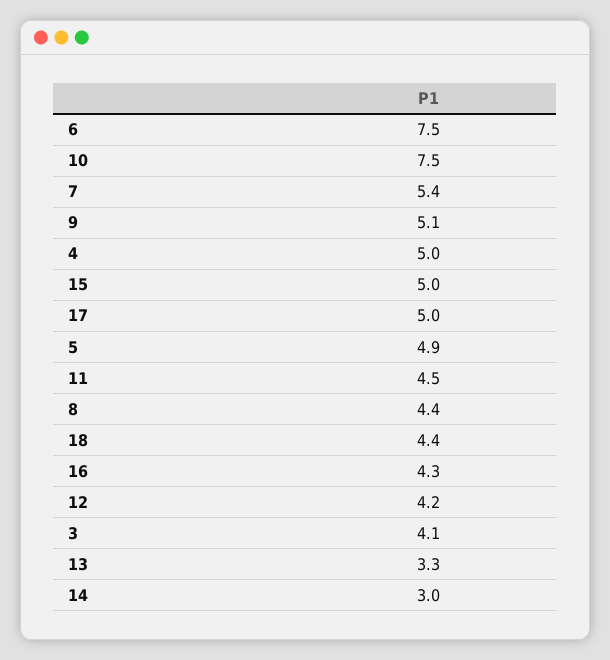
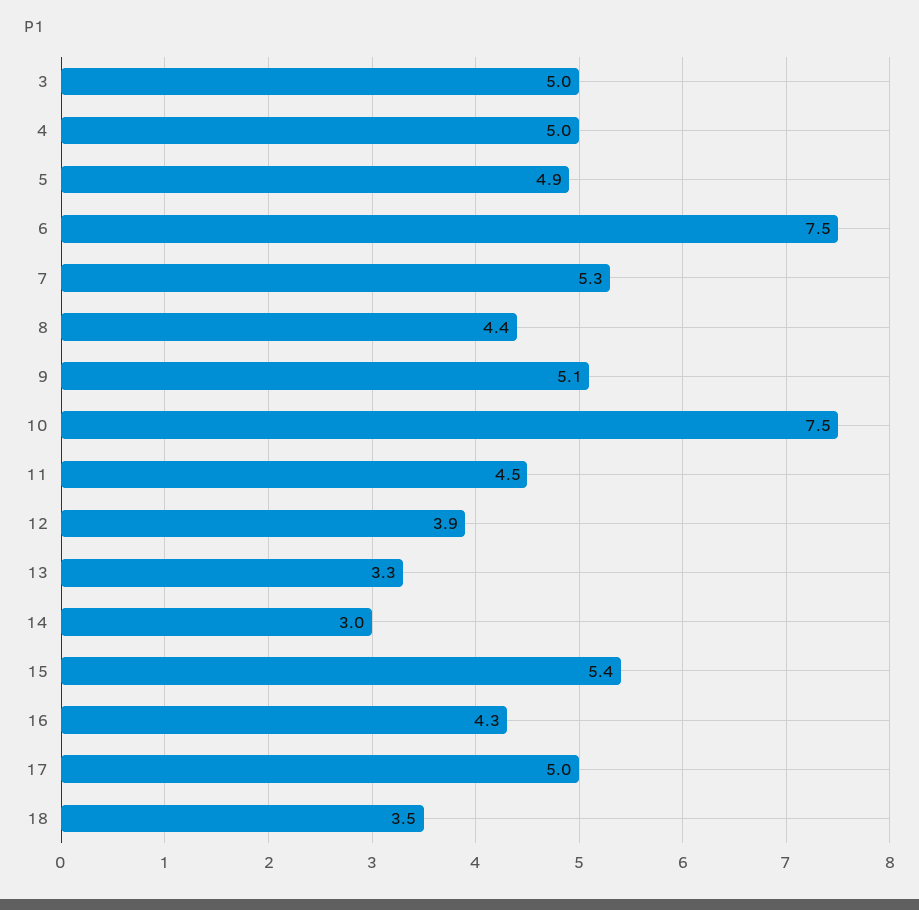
7: 5.4 -> 5.3
15: 5 -> 5.4
18: 4.4 -> 3.5
12: 4.2 -> 3.9
3: 4.1 -> 5

